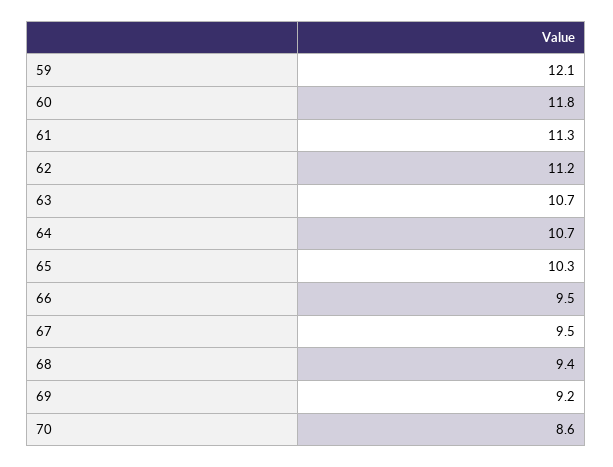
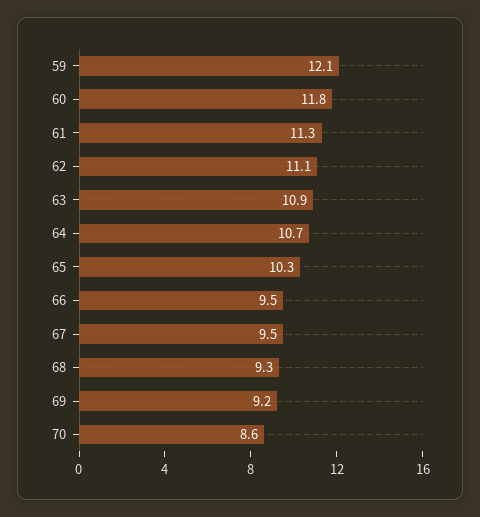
62: 11.2 -> 11.1
63: 10.7 -> 10.9
68: 9.4 -> 9.3

